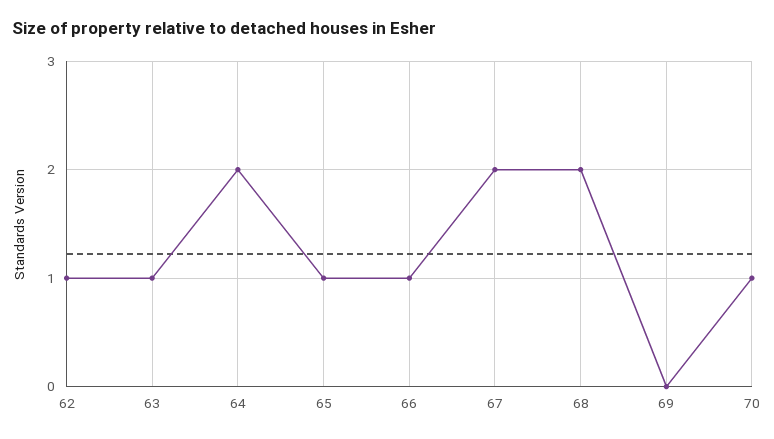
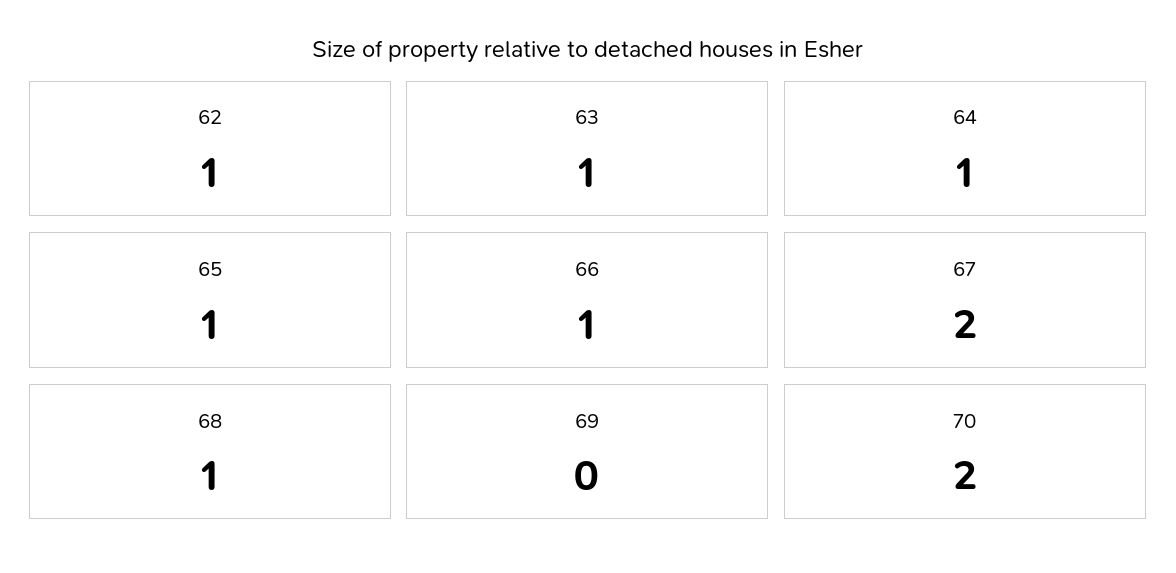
64: 2 -> 1
68: 2 -> 1
70: 1 -> 2

